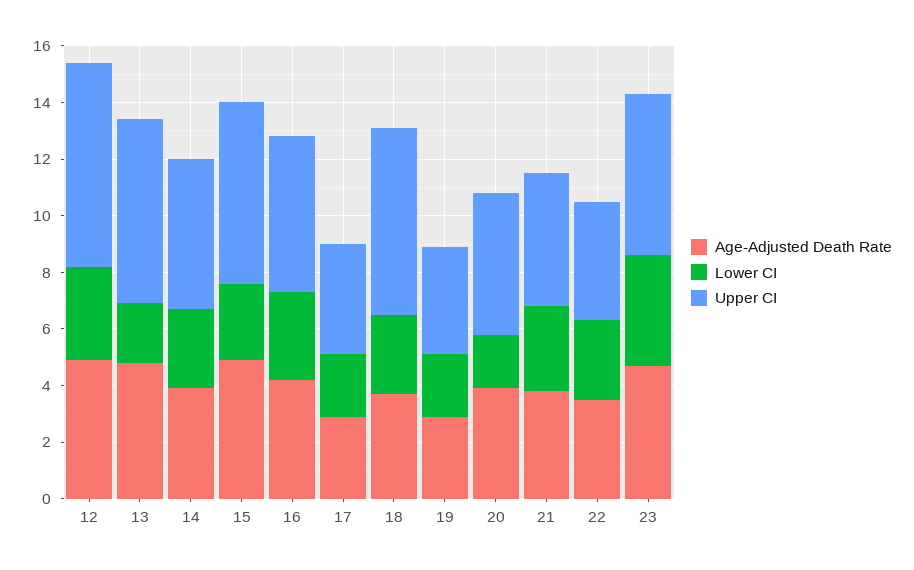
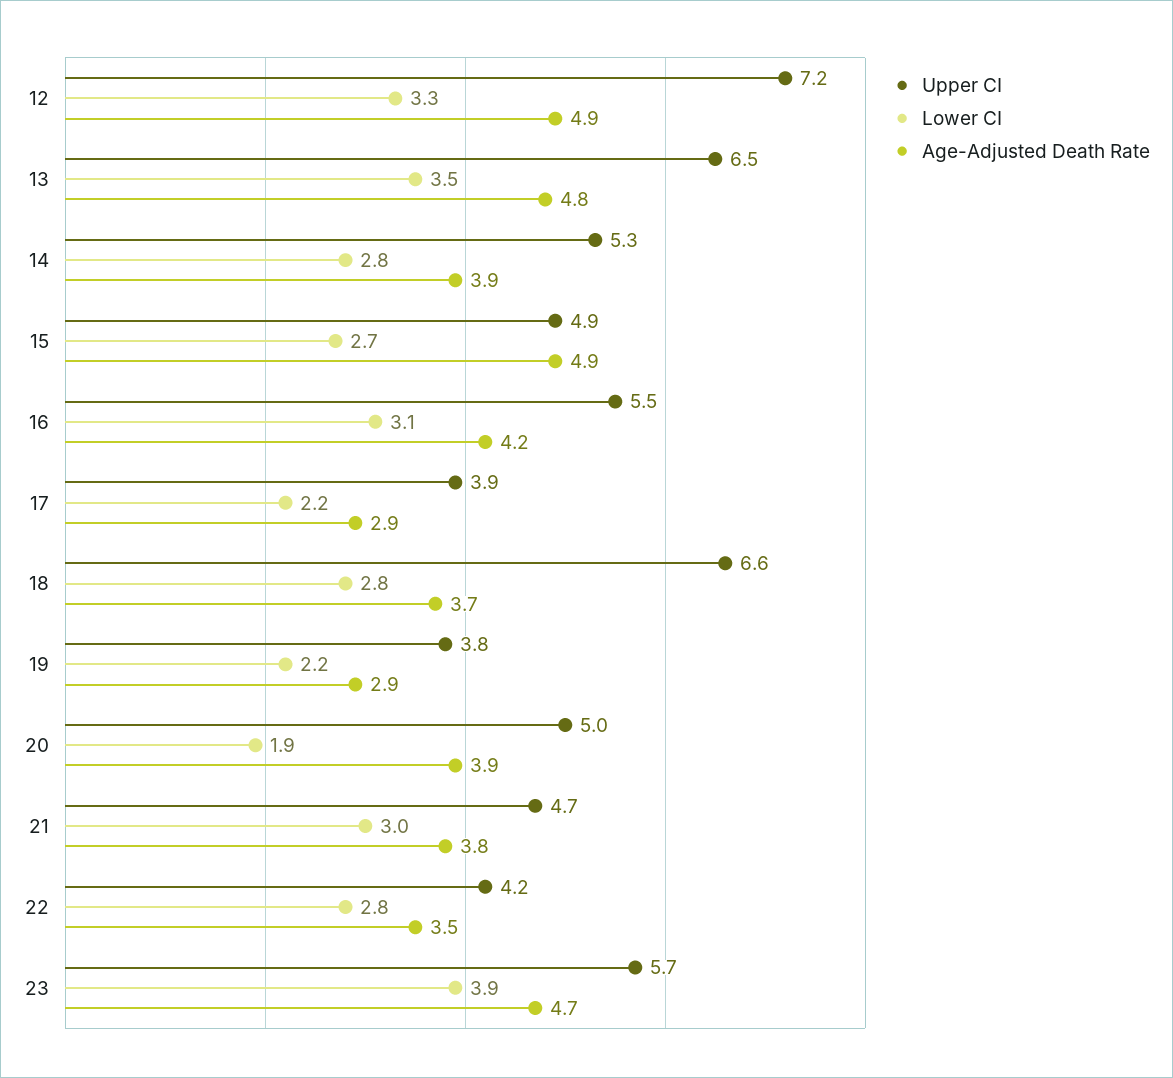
Lower CI, 13: 2 -> 3.5
Upper CI, 15: 6.5 -> 4.9

